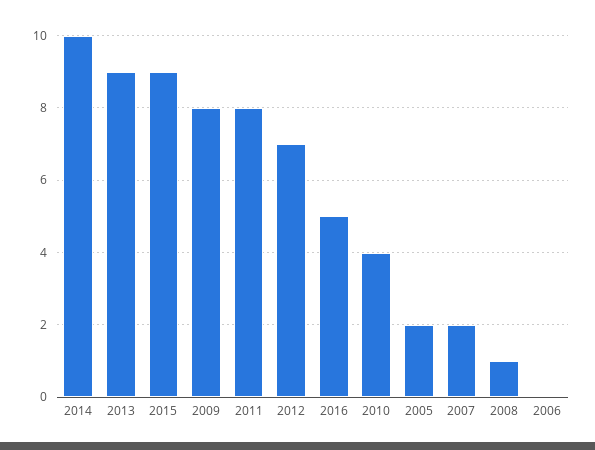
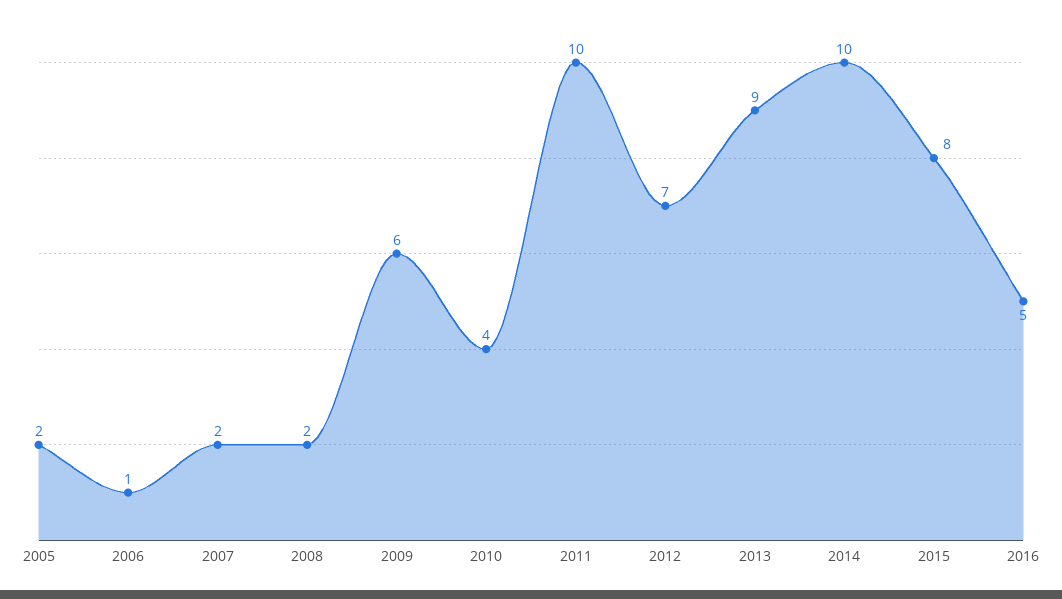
2015: 9 -> 8
2009: 8 -> 6
2011: 8 -> 10
2008: 1 -> 2
2006: 0 -> 1

